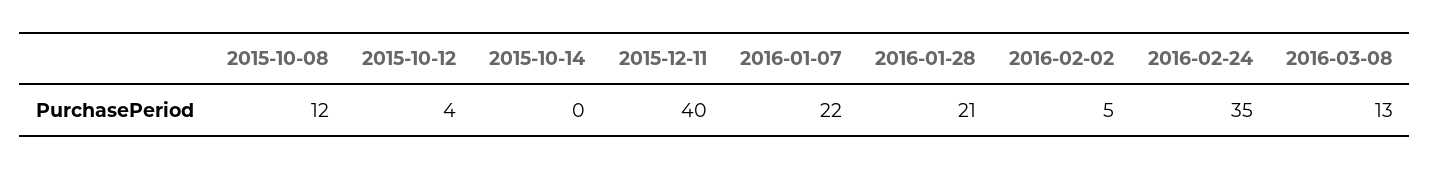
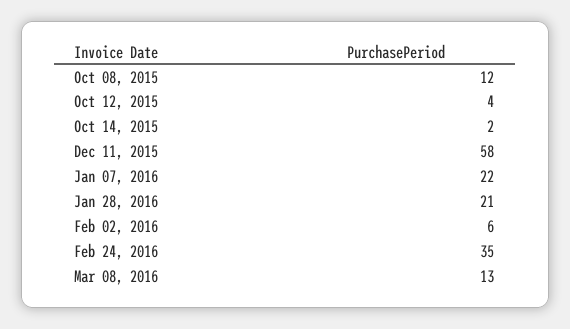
2015-10-14: 0 -> 2
2015-12-11: 40 -> 58
2016-02-02: 5 -> 6

